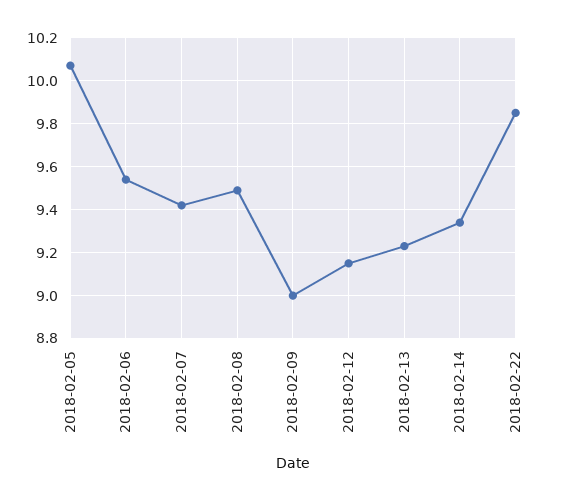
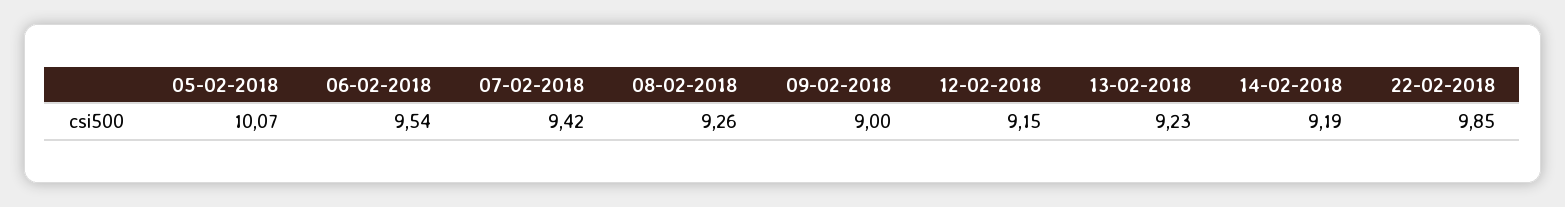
2018-02-08: 9.5 -> 9.26
2018-02-14: 9.35 -> 9.19

